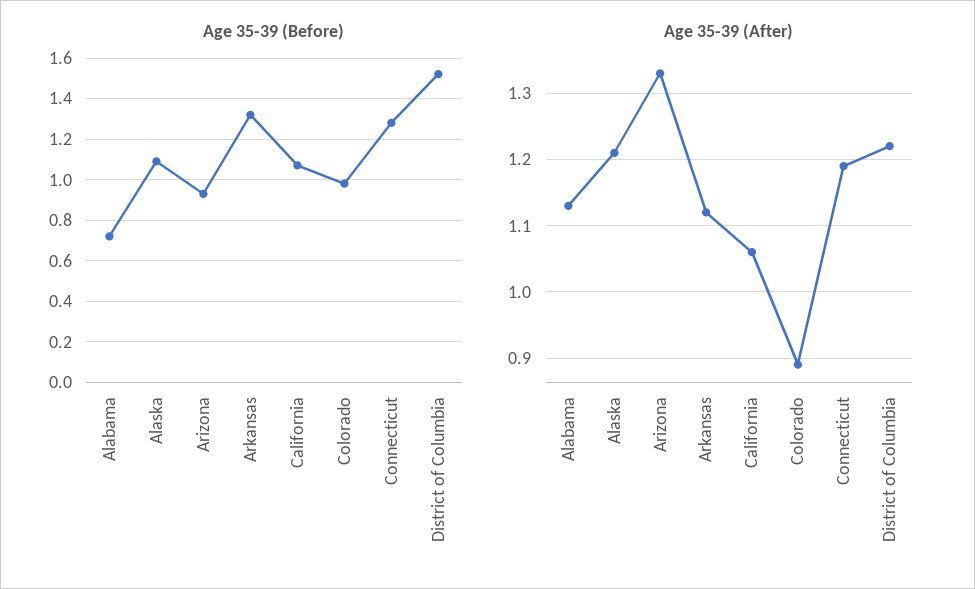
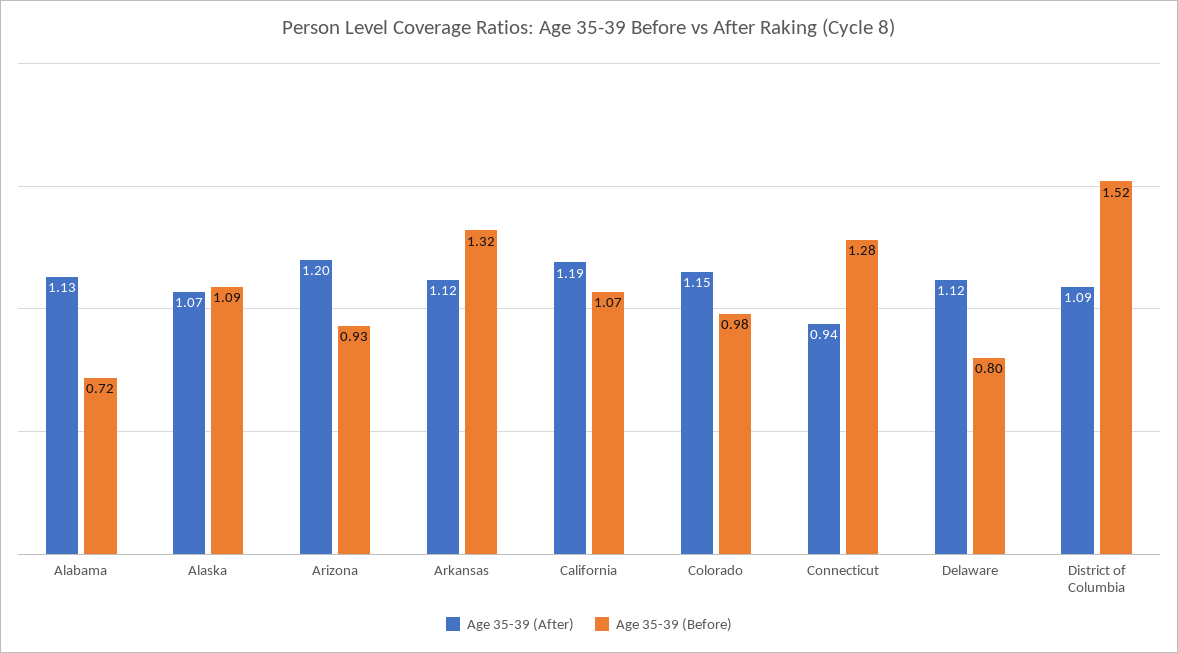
Age 35-39 (After), Alaska: 1.21 -> 1.07
Age 35-39 (After), Arizona: 1.33 -> 1.2
Age 35-39 (After), California: 1.06 -> 1.19
Age 35-39 (After), Colorado: 0.89 -> 1.15
Age 35-39 (After), Connecticut: 1.19 -> 0.94
Age 35-39 (After), District of Columbia: 1.22 -> 1.09
Age 35-39 (After), Delaware: none -> 1.12
Age 35-39 (Before), Delaware: none -> 0.8

